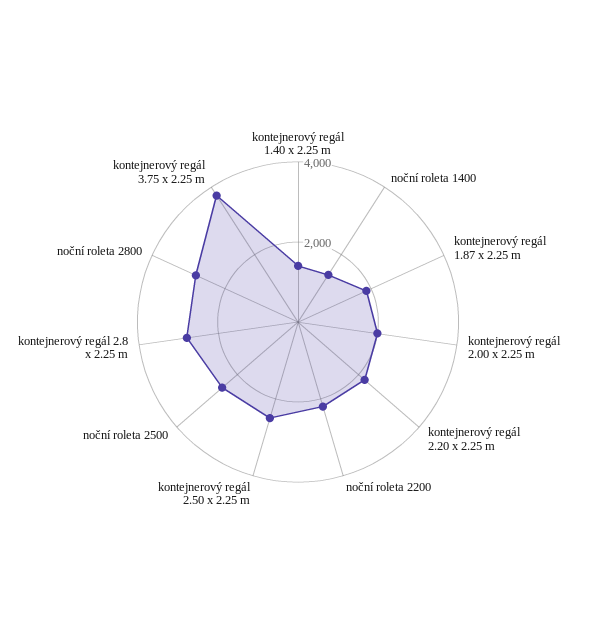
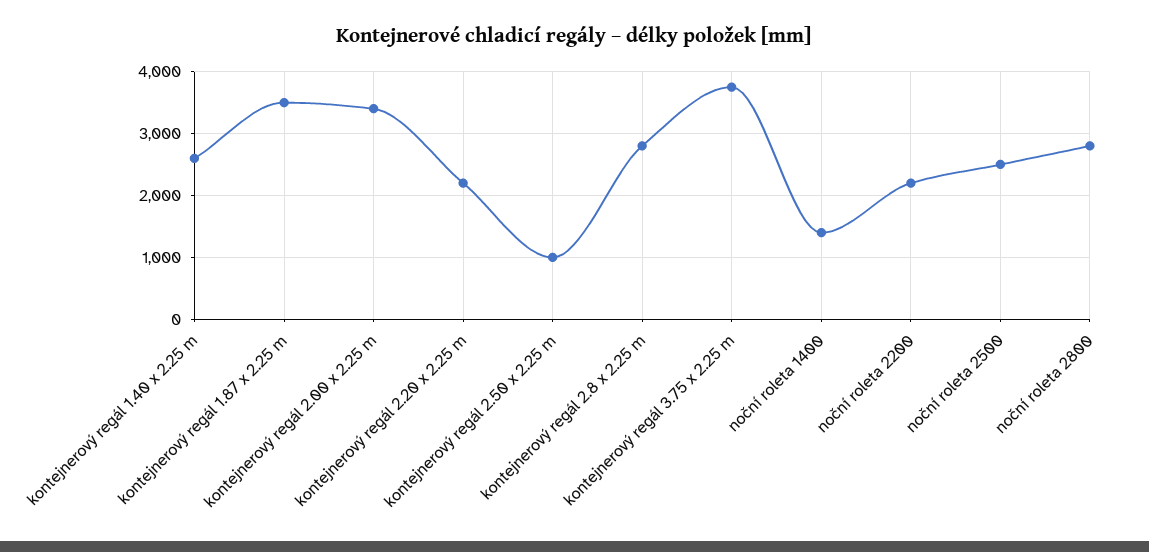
kontejnerový regál 1.40 x 2.25 m: 1500 -> 2600
kontejnerový regál 1.87 x 2.25 m: 2000 -> 3500
kontejnerový regál 2.00 x 2.25 m: 2000 -> 3400
kontejnerový regál 2.50 x 2.25 m: 2500 -> 1000

